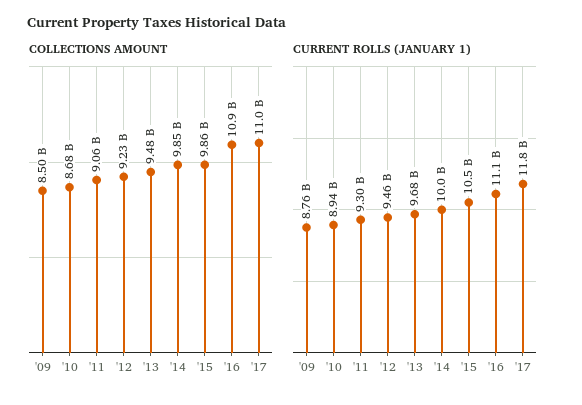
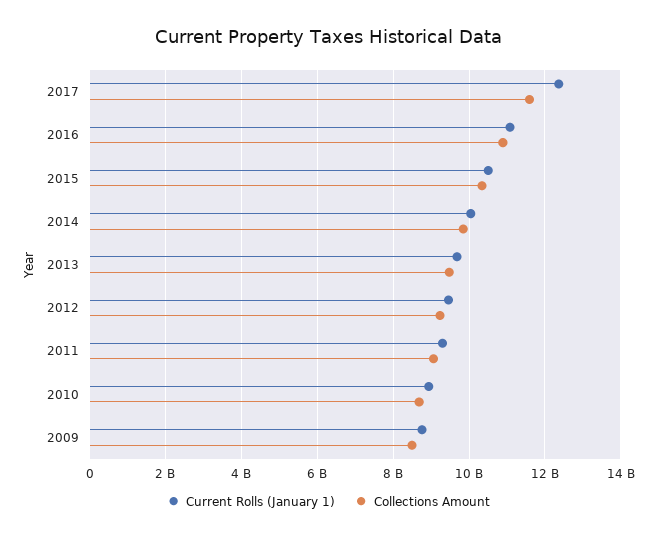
COLLECTIONS AMOUNT, '15: 9860000000 -> 10400000000
COLLECTIONS AMOUNT, '17: 11000000000 -> 11600000000
CURRENT ROLLS (JANUARY 1), '17: 11800000000 -> 12400000000

